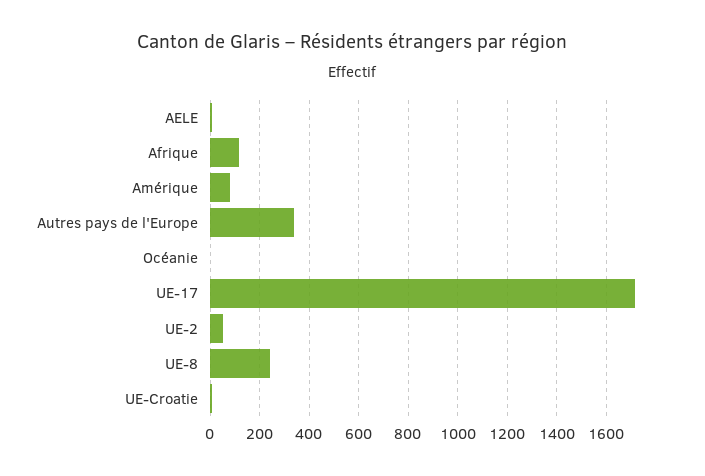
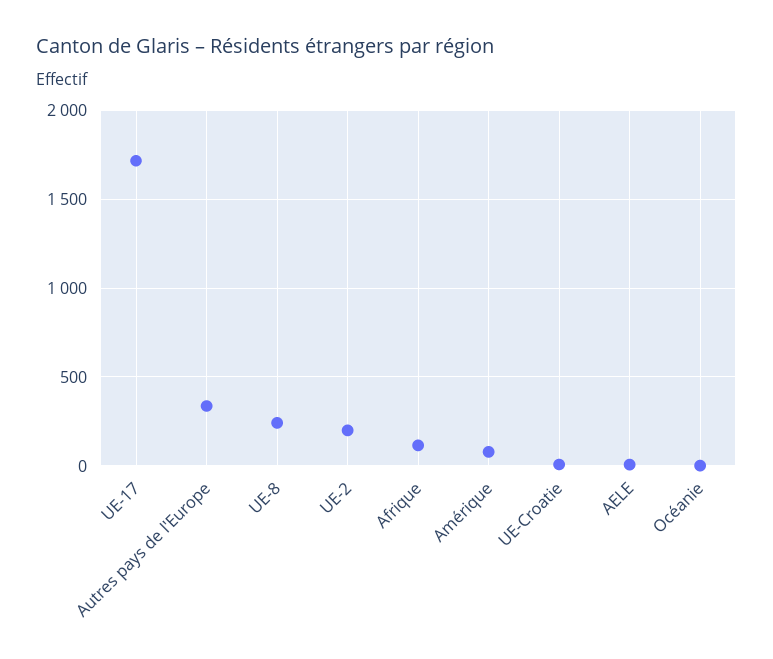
UE-2: 50 -> 200

